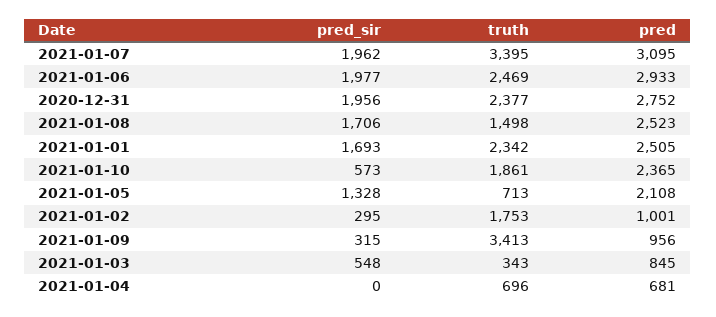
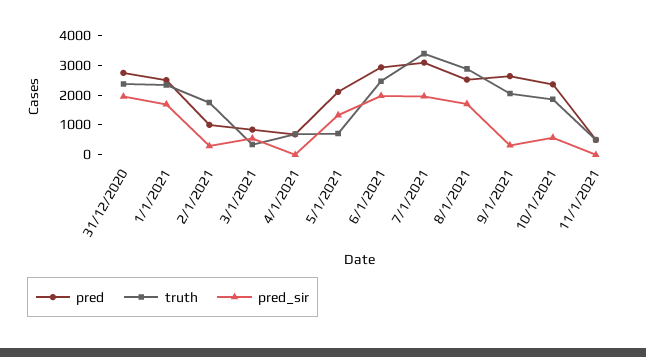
truth, 2021-01-08: 1498 -> 3000
truth, 2021-01-09: 3413 -> 2000
pred, 2021-01-09: 956 -> 2500
pred, 11/1/2021: none -> 500
truth, 11/1/2021: none -> 500
pred_sir, 11/1/2021: none -> 0

